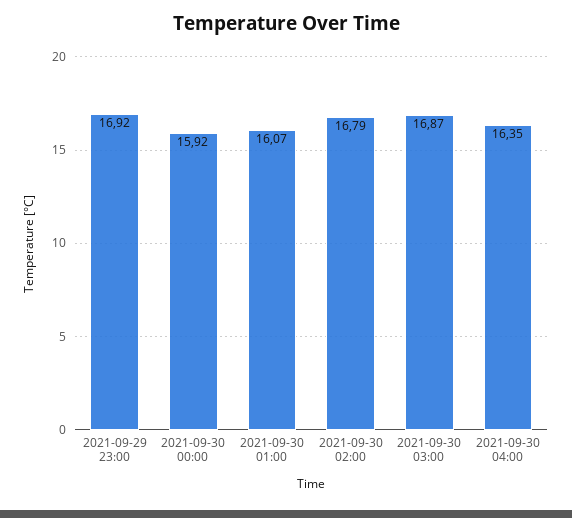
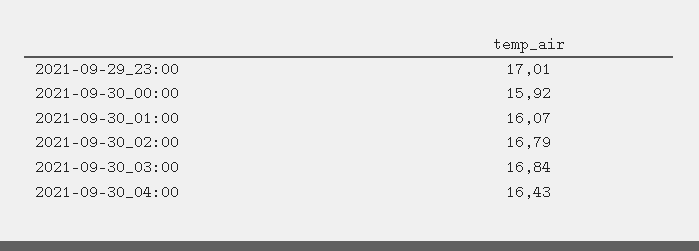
2021-09-29 23:00: 16.92 -> 17.01
2021-09-30 03:00: 16.87 -> 16.84
2021-09-30 04:00: 16.35 -> 16.43

